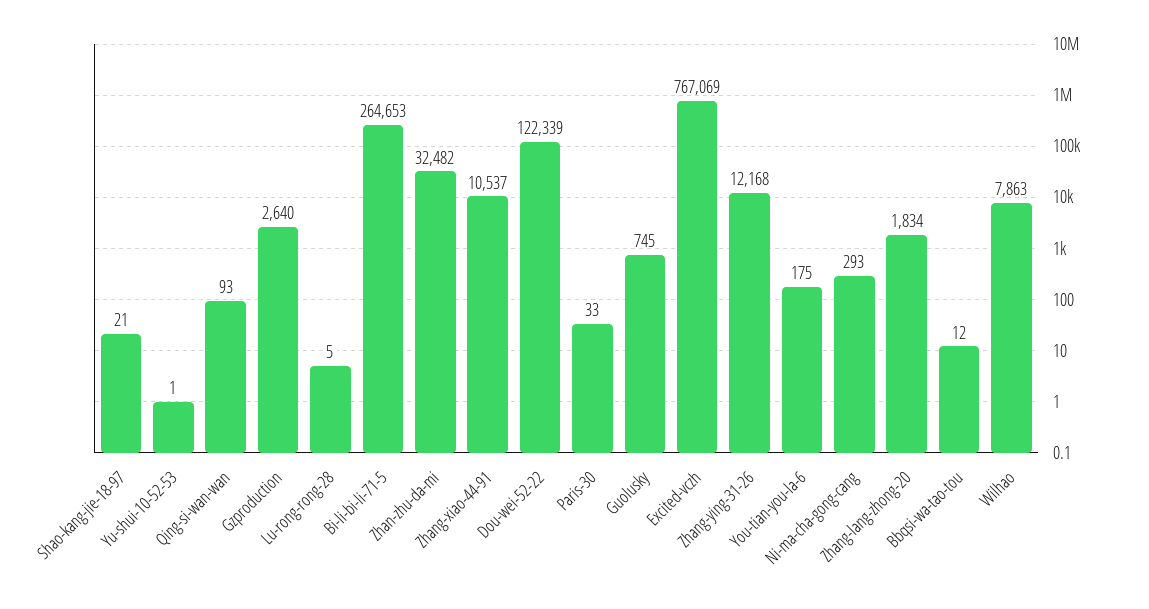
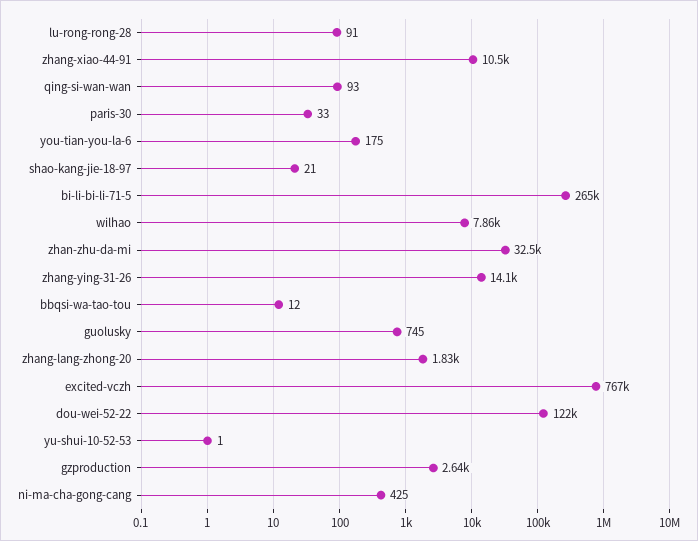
Lu-rong-rong-28: 5 -> 91
Zhang-ying-31-26: 12168 -> 14100
Ni-ma-cha-gong-cang: 293 -> 425

